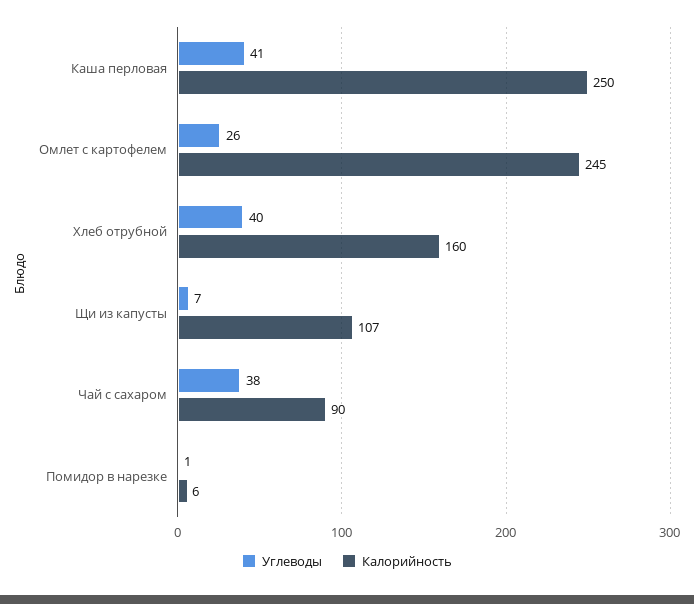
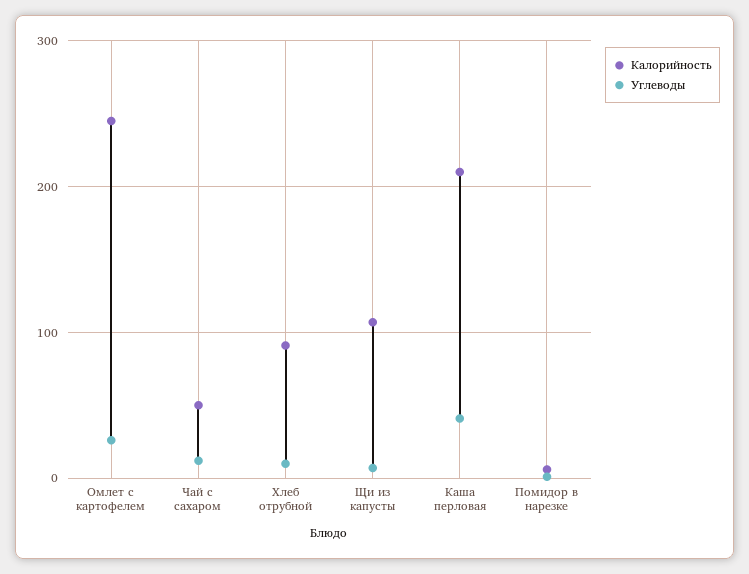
Калорийность, Каша перловая: 250 -> 210
Углеводы, Хлеб отрубной: 40 -> 10
Калорийность, Хлеб отрубной: 160 -> 90
Углеводы, Чай с сахаром: 38 -> 10
Калорийность, Чай с сахаром: 90 -> 50

